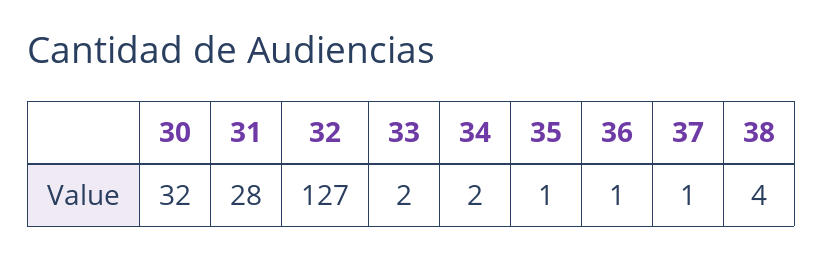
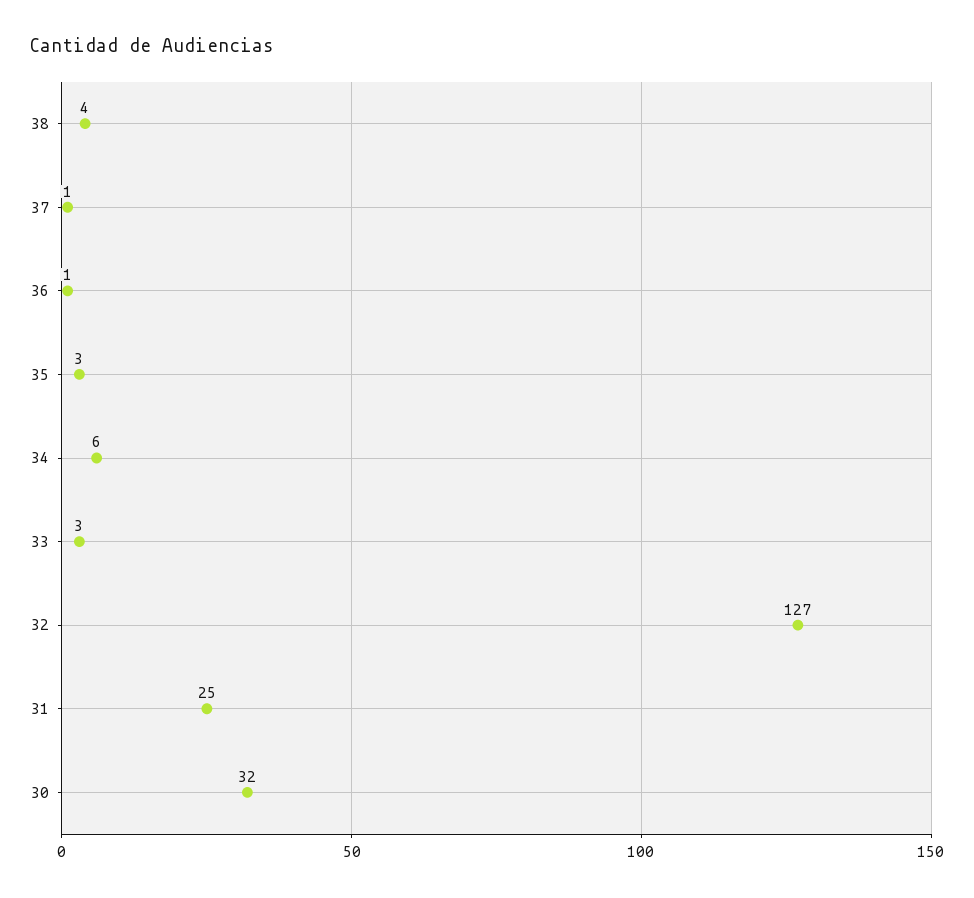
31: 28 -> 25
33: 2 -> 3
34: 2 -> 6
35: 1 -> 3

